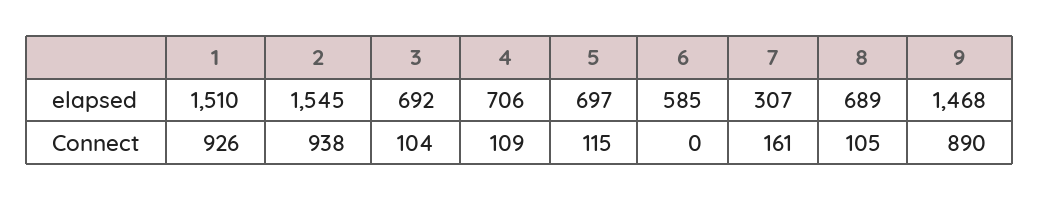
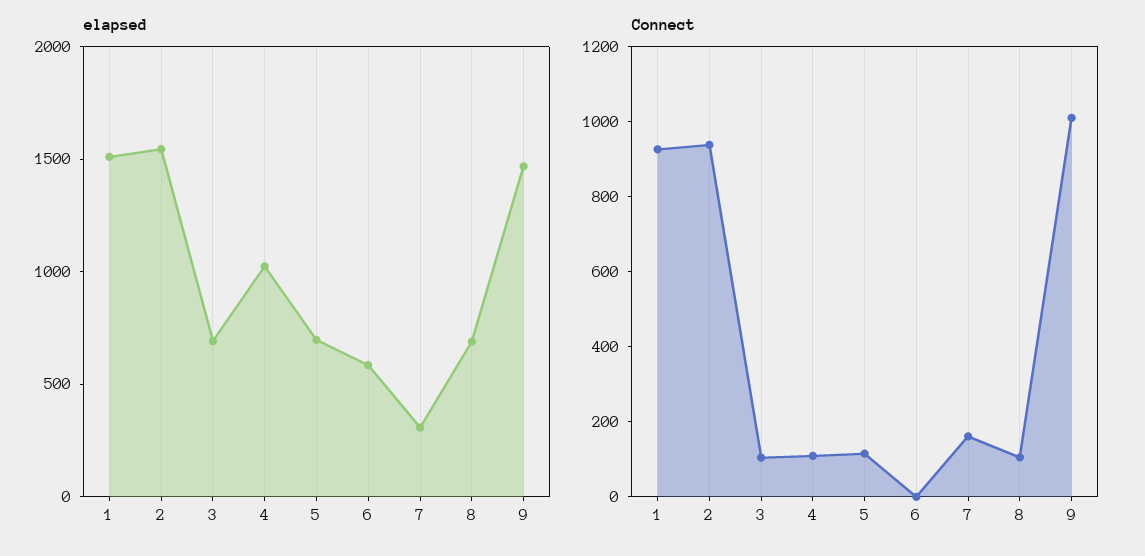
elapsed, 4: 706 -> 1000
Connect, 9: 890 -> 1000

